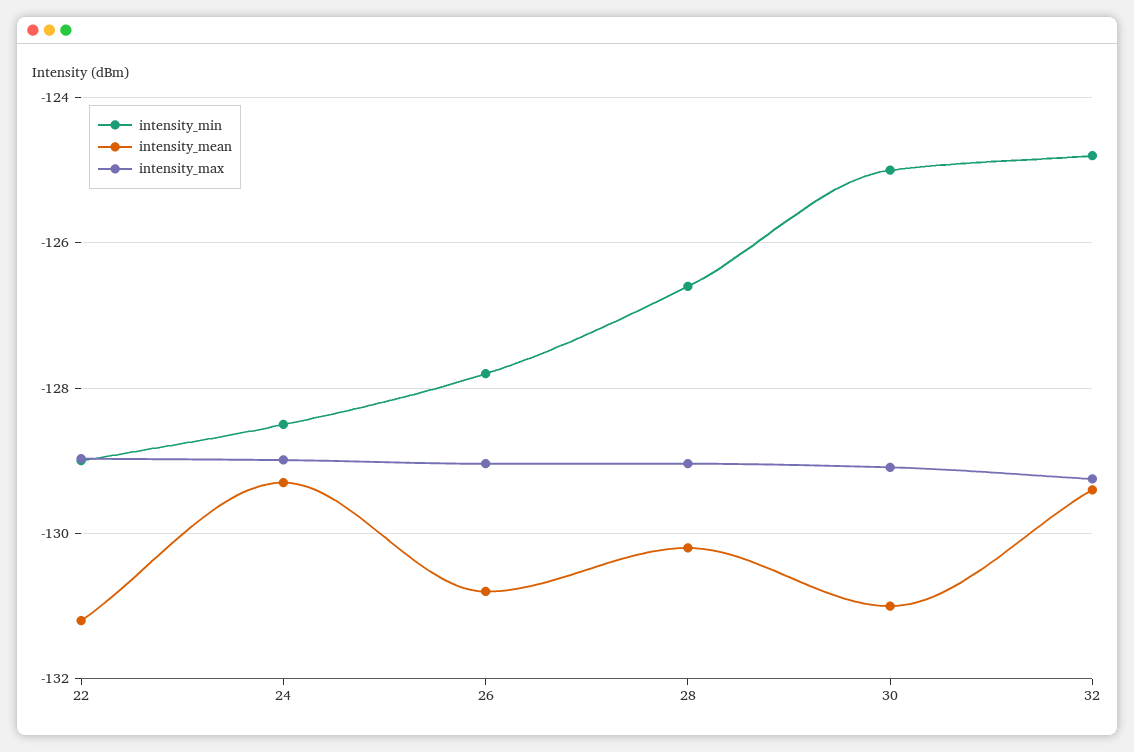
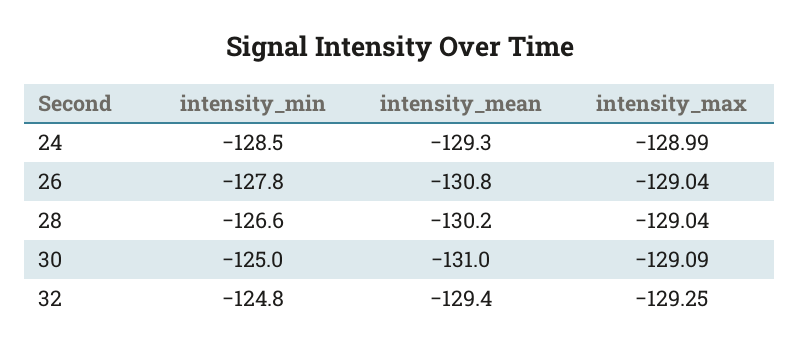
intensity_min, 22: -129 -> none
intensity_mean, 22: -131.2 -> none
intensity_max, 22: -129 -> none

